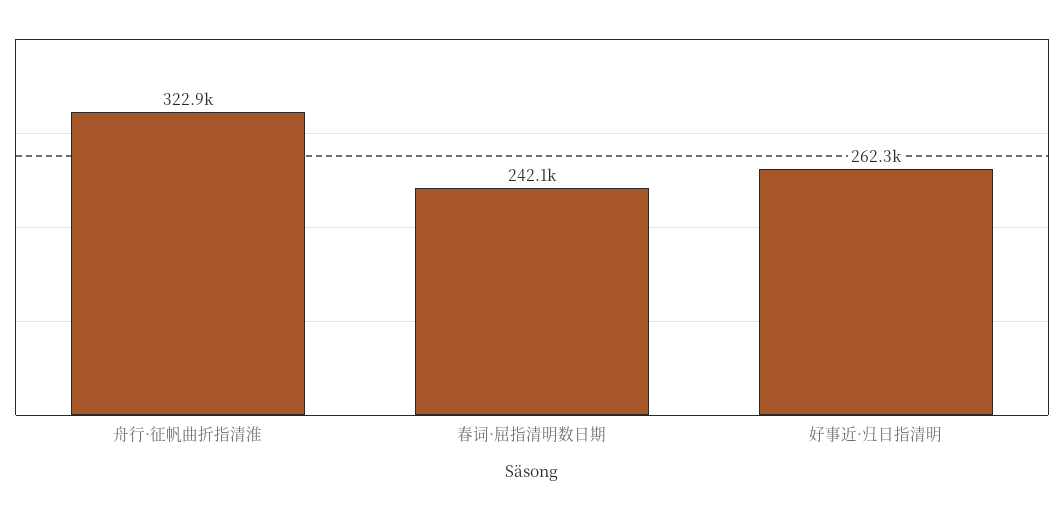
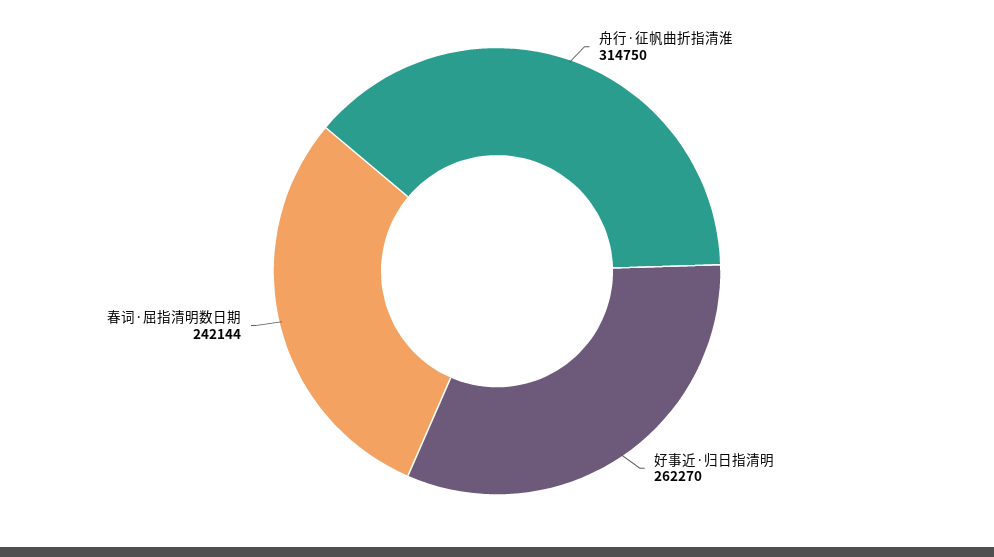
舟行·征帆曲折指清淮: 322900 -> 314750

